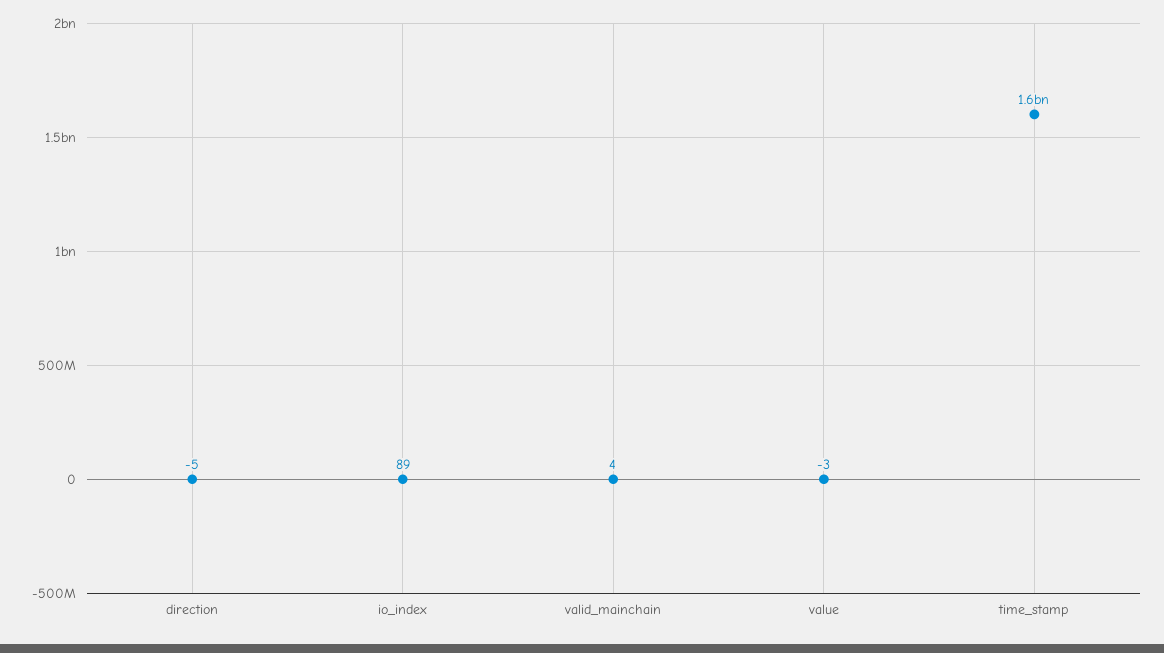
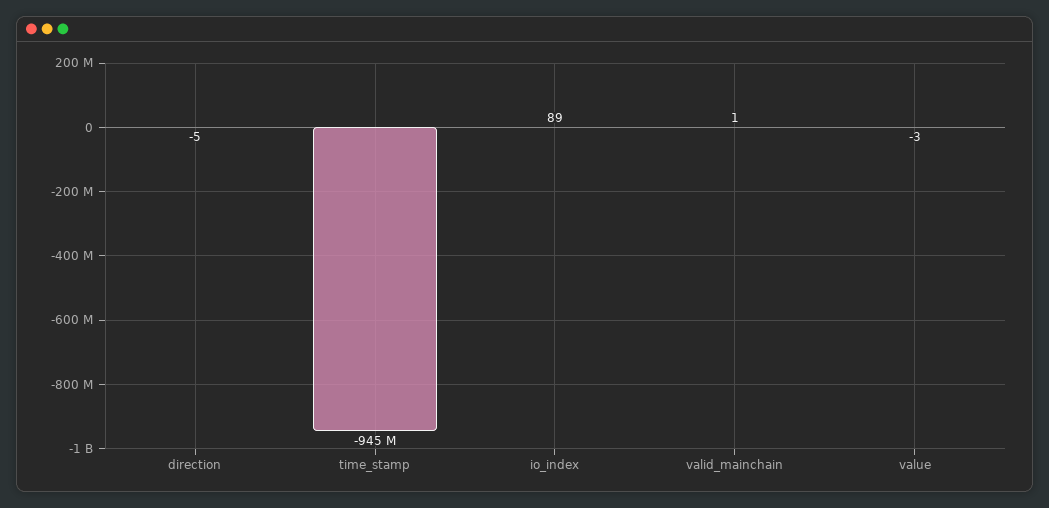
valid_mainchain: 4 -> 1
time_stamp: 1600000000 -> -945000000

